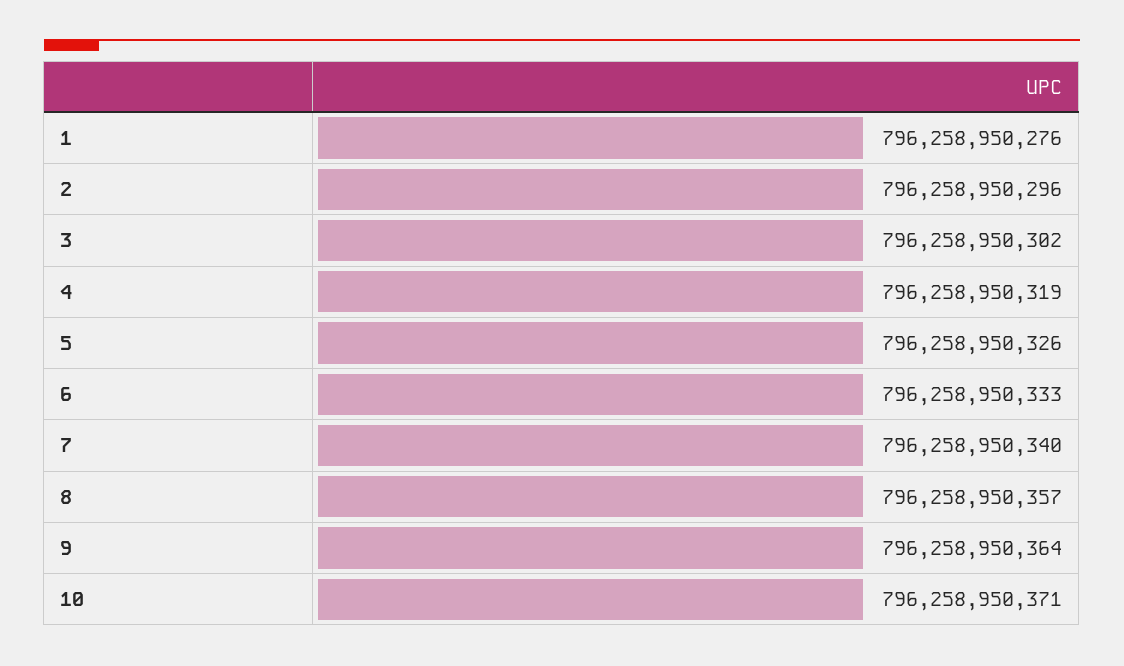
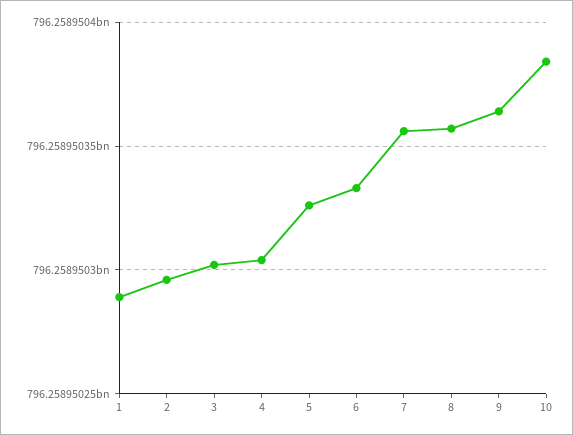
1: 796258950276 -> 796258950290
4: 796258950319 -> 796258950305
7: 796258950340 -> 796258950355
10: 796258950371 -> 796258950385

